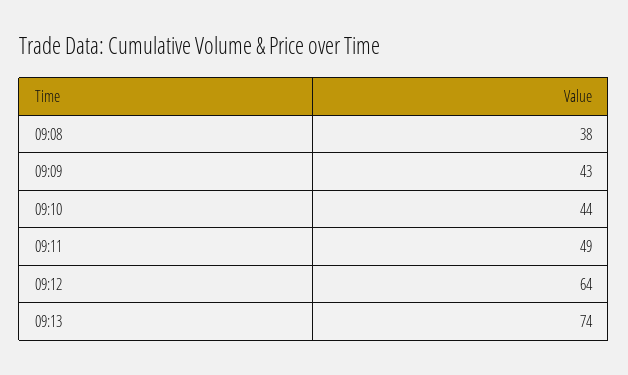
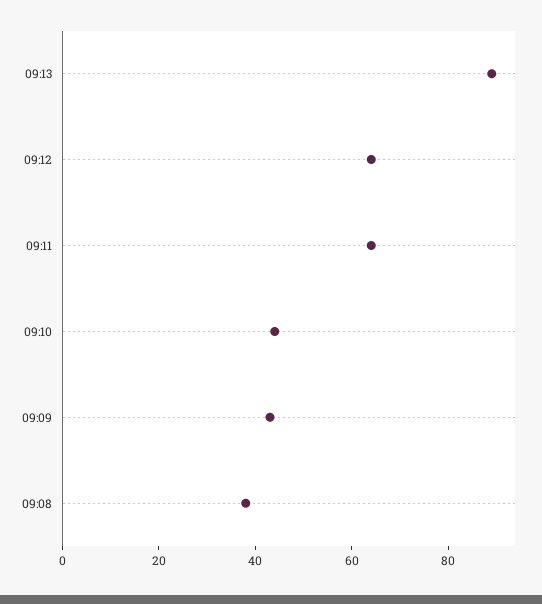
09:11: 49 -> 65
09:13: 74 -> 90

